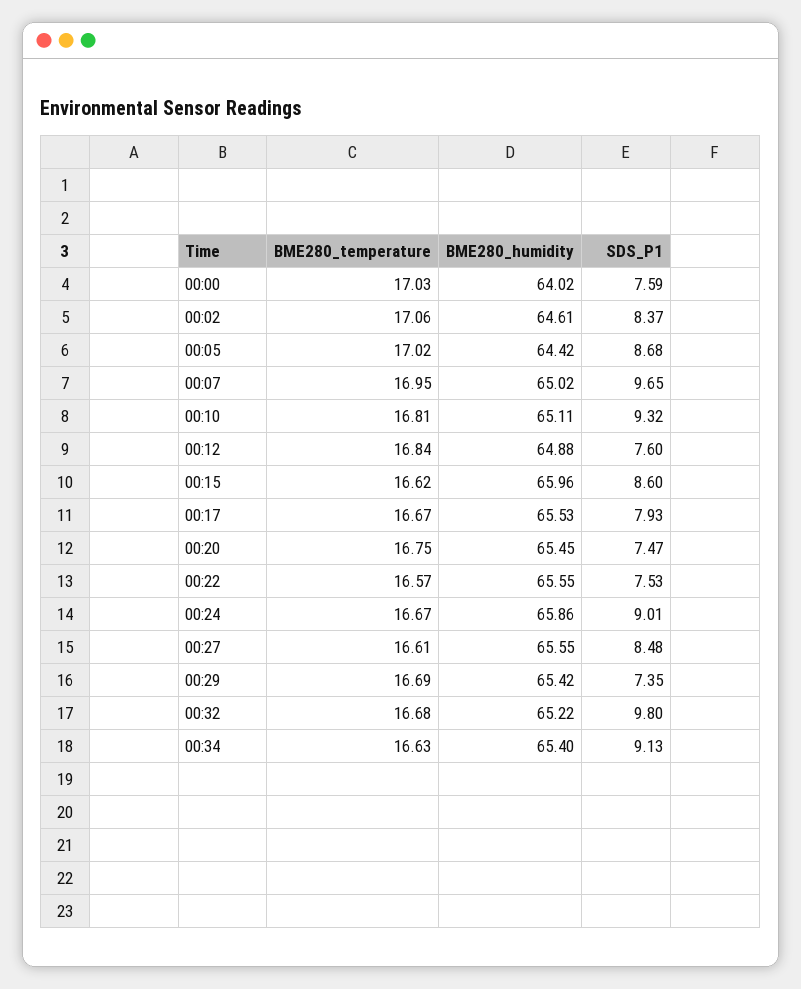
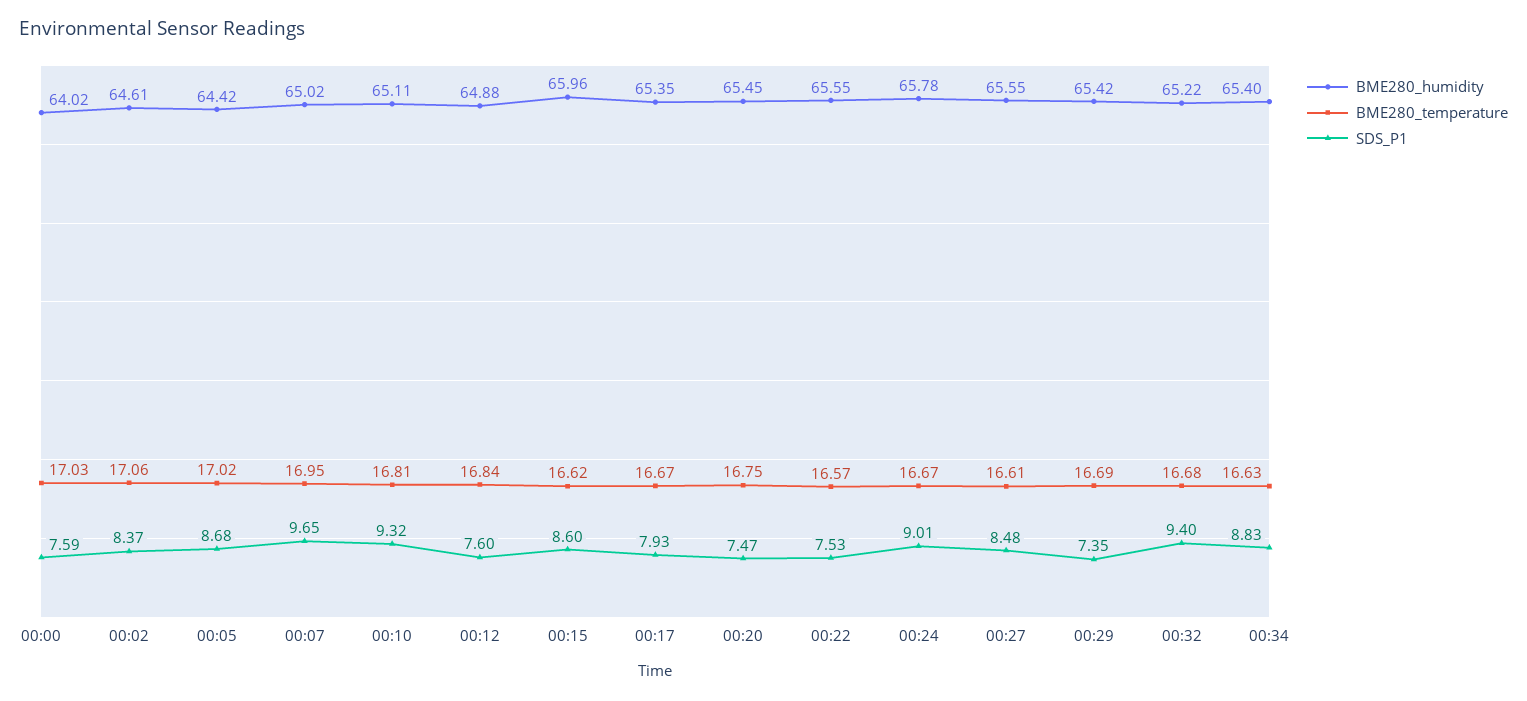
BME280_humidity, 00:17: 65.53 -> 65.35
BME280_humidity, 00:24: 65.86 -> 65.78
SDS_P1, 00:32: 9.8 -> 9.4
SDS_P1, 00:34: 9.13 -> 8.83

